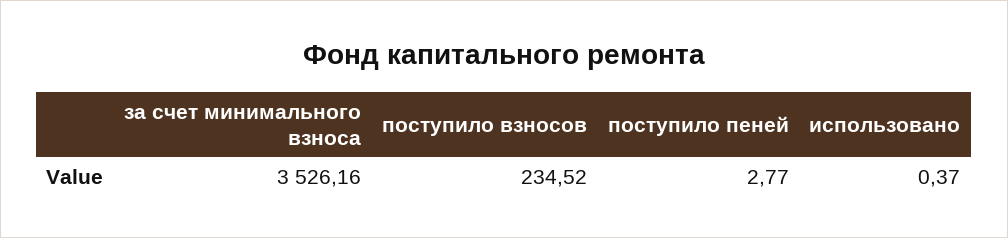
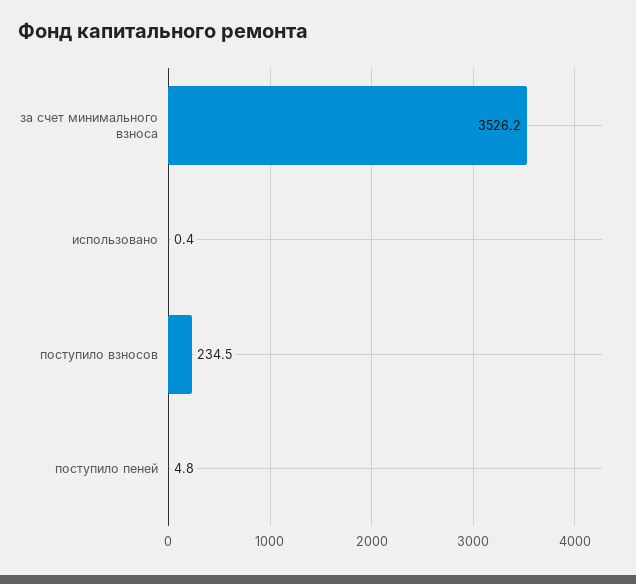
поступило пеней: 2.77 -> 4.8

